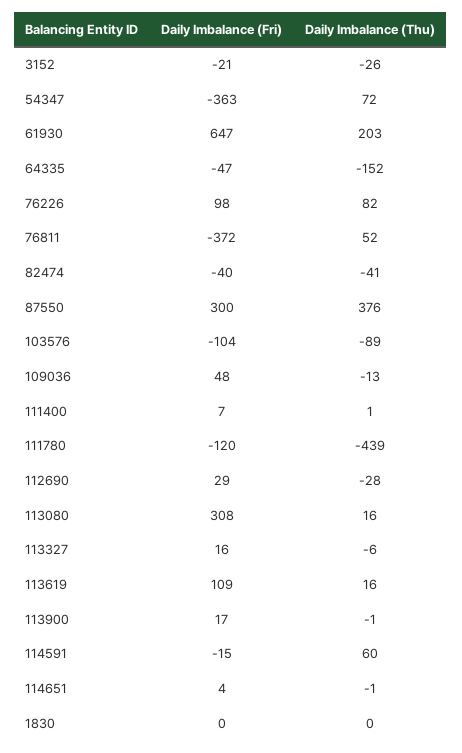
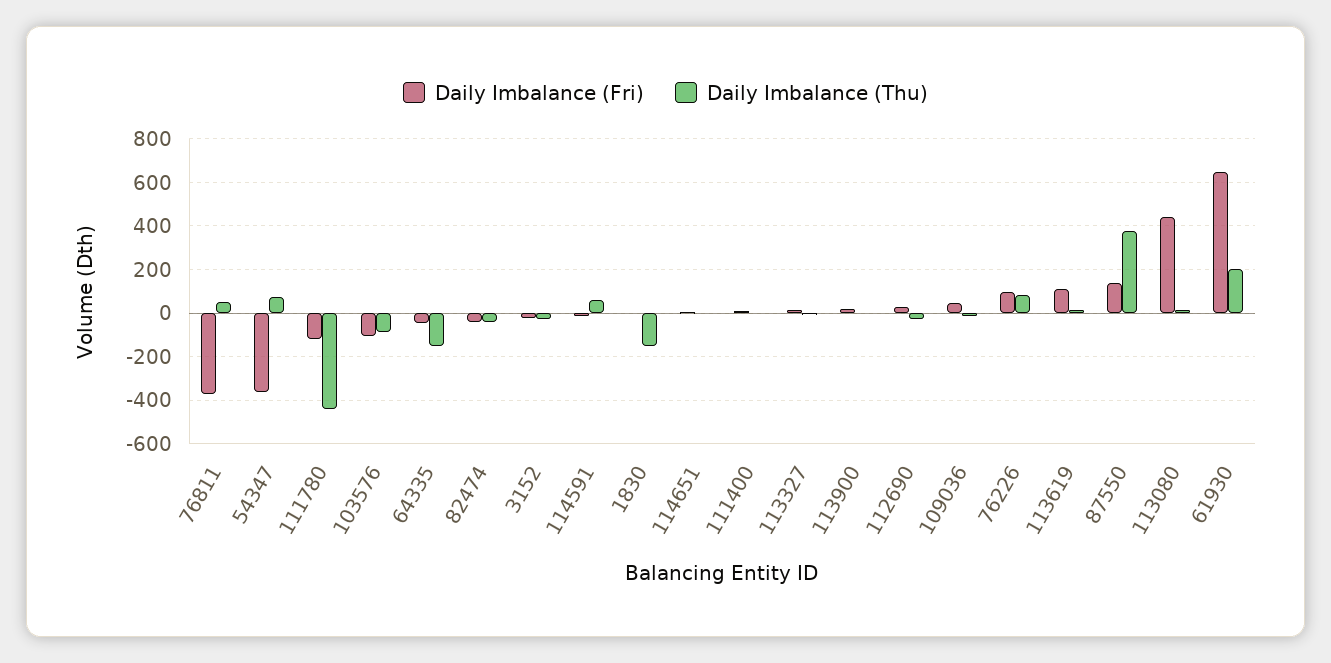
Daily Imbalance (Fri), 87550: 300 -> 150
Daily Imbalance (Fri), 113080: 308 -> 450
Daily Imbalance (Thu), 1830: 0 -> -150

